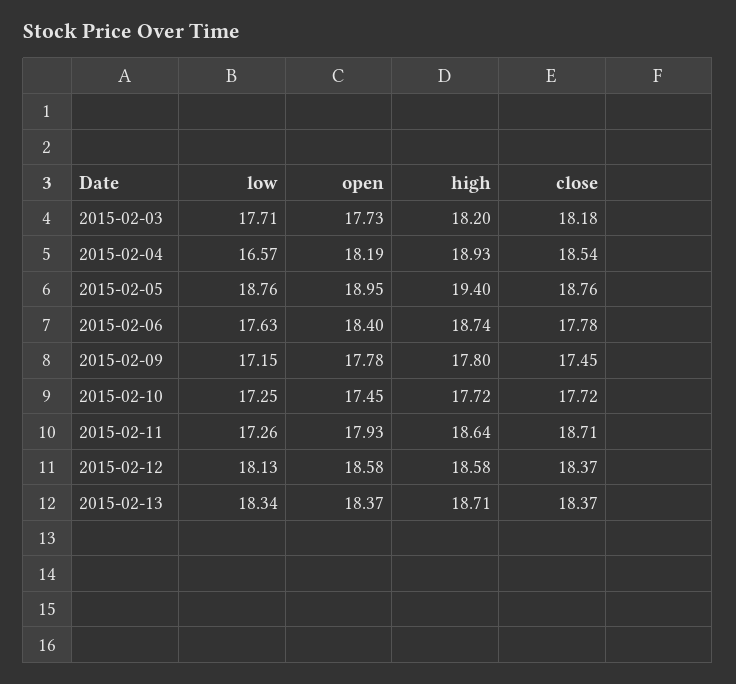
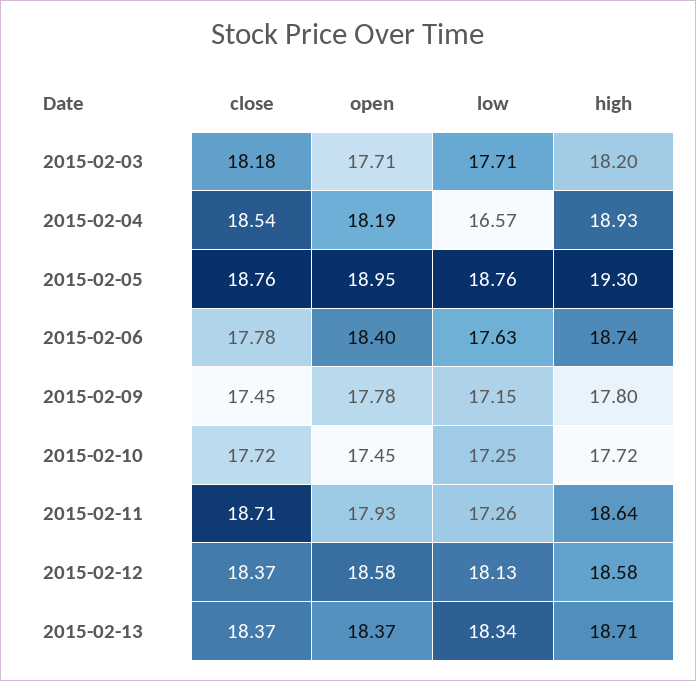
open, 2015-02-03: 17.73 -> 17.71
high, 2015-02-05: 19.4 -> 19.3

